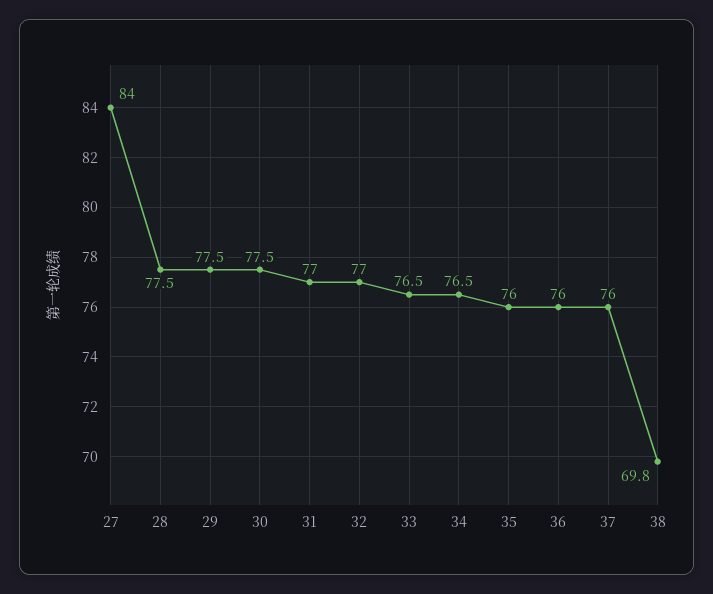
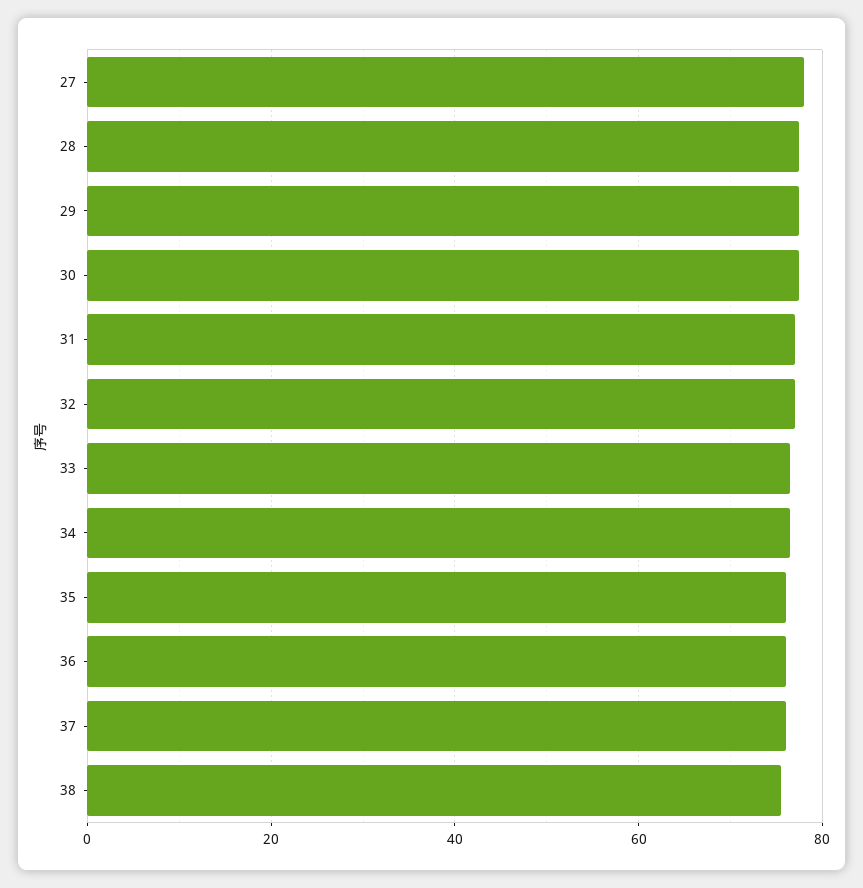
27: 84 -> 78
38: 69.8 -> 76

